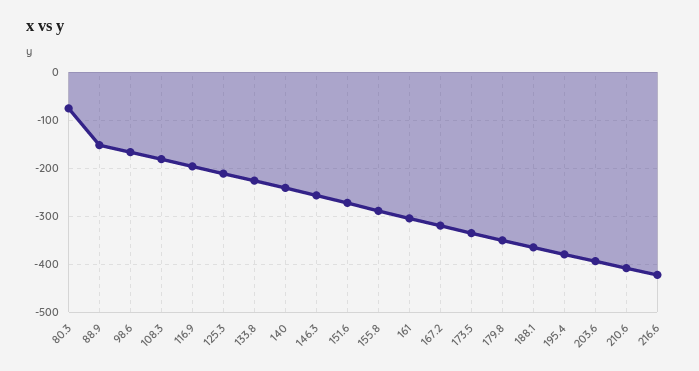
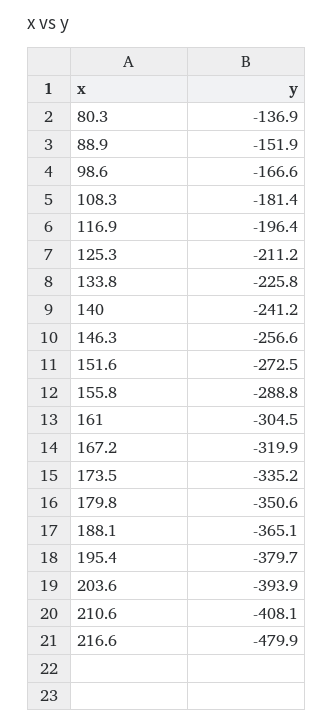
80.3: -80 -> -136.9
216.6: -420 -> -479.9

